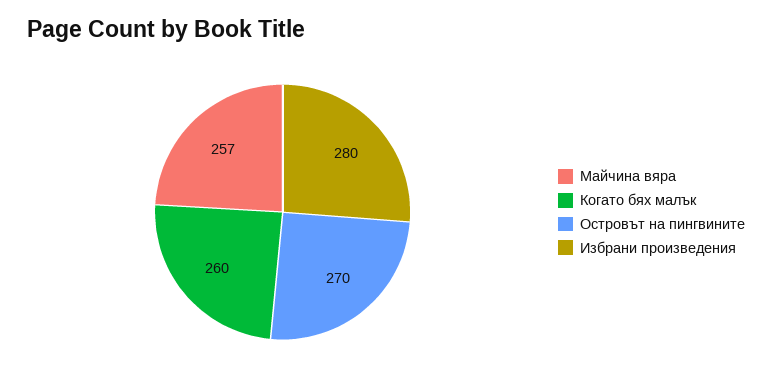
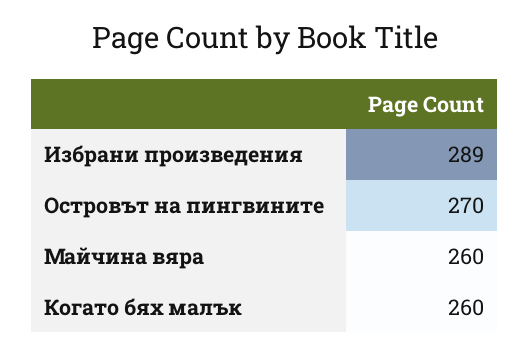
Майчина вяра: 257 -> 260
Избрани произведения: 280 -> 289

